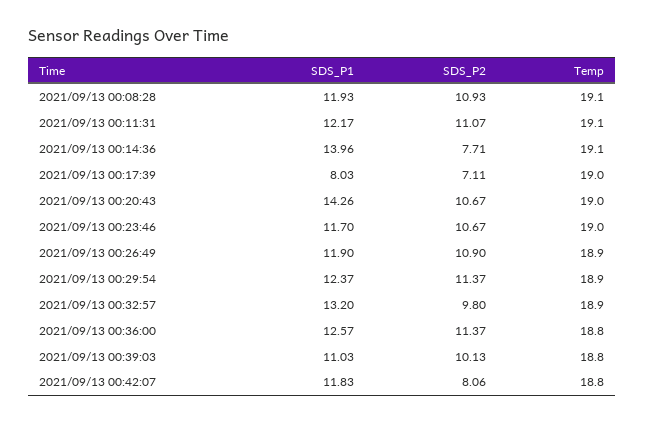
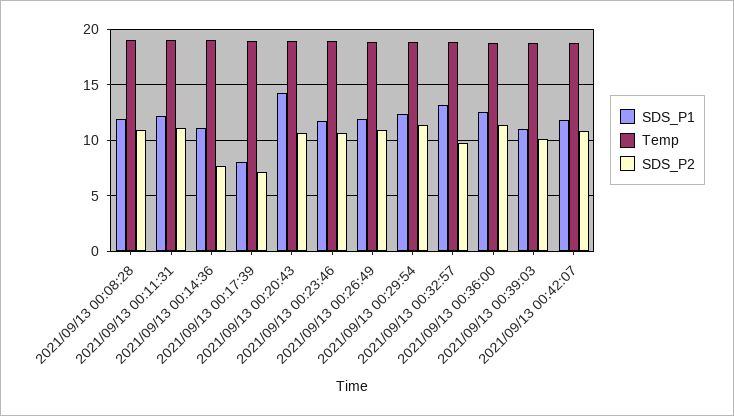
SDS_P1, 2021/09/13 00:14:36: 13.96 -> 11
SDS_P2, 2021/09/13 00:42:07: 8.06 -> 11

